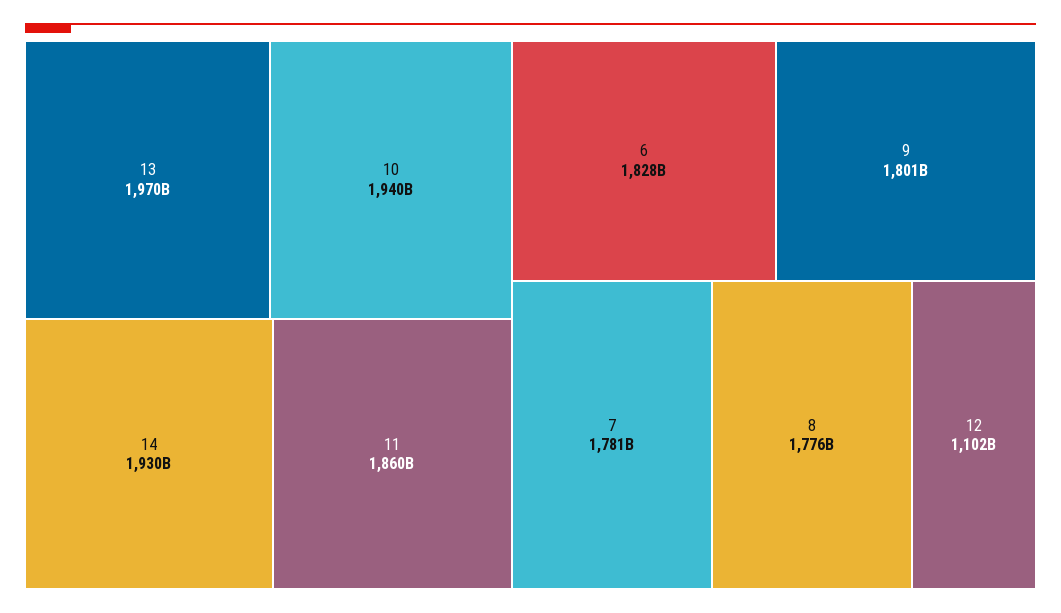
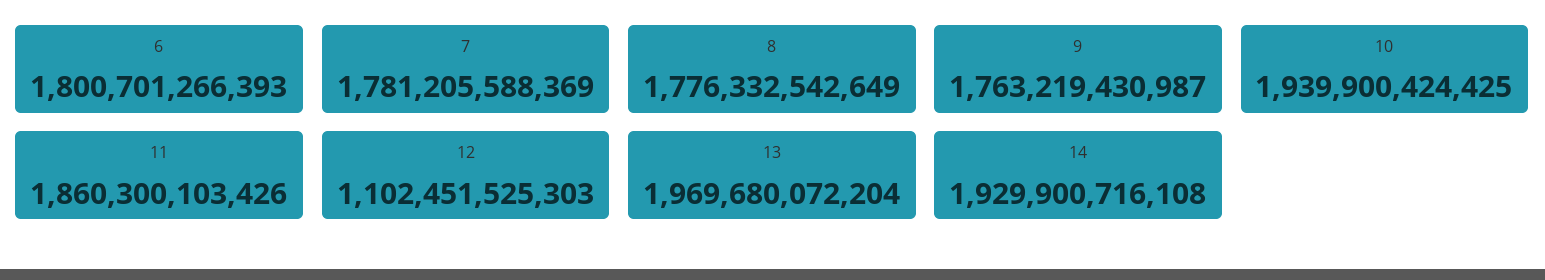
6: 1828000000000 -> 1800701266393
9: 1801000000000 -> 1763219430987

